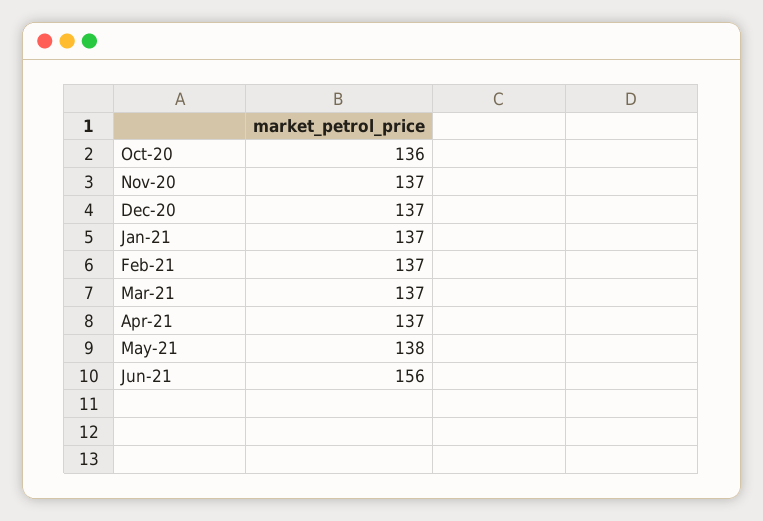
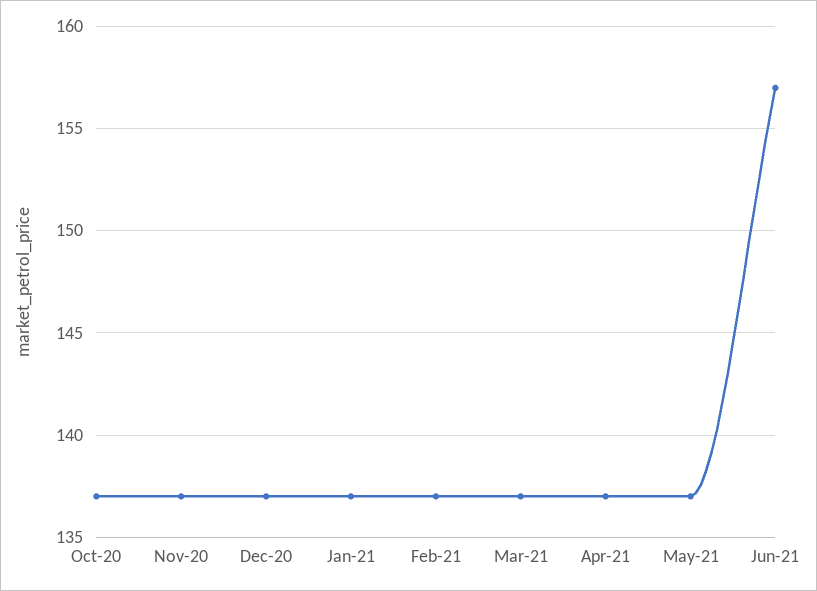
Oct-20: 136 -> 137
May-21: 138 -> 137
Jun-21: 156 -> 157

